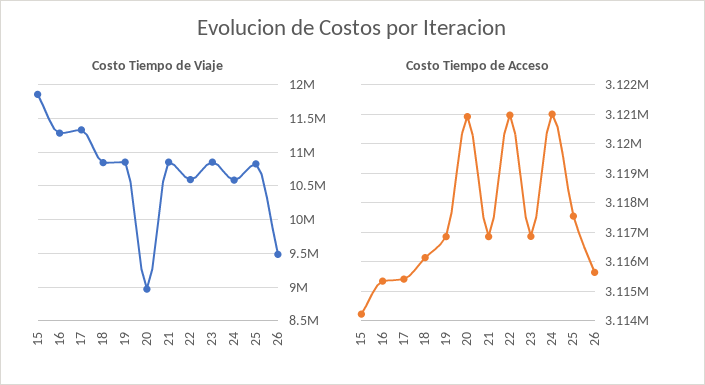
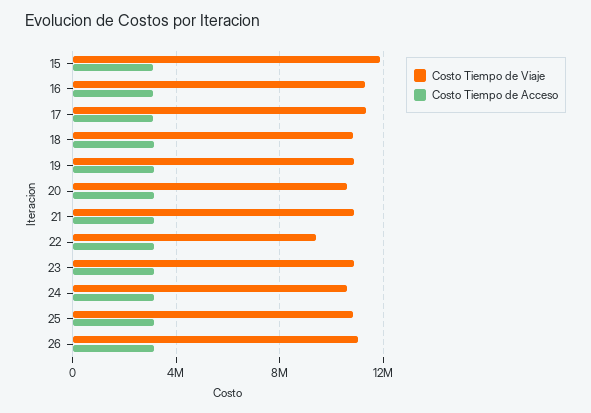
Costo Tiempo de Viaje, 20: 9000000 -> 10500000
Costo Tiempo de Viaje, 22: 10600000 -> 9500000
Costo Tiempo de Viaje, 26: 9500000 -> 11000000

